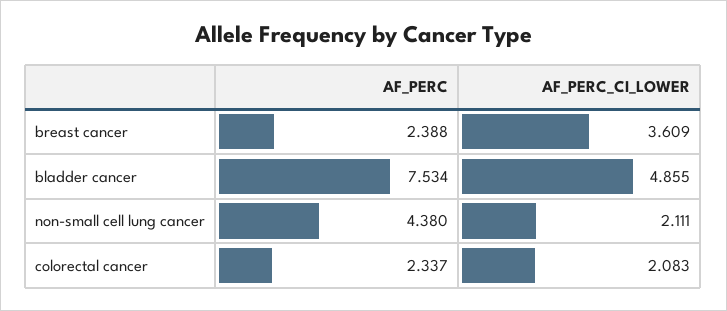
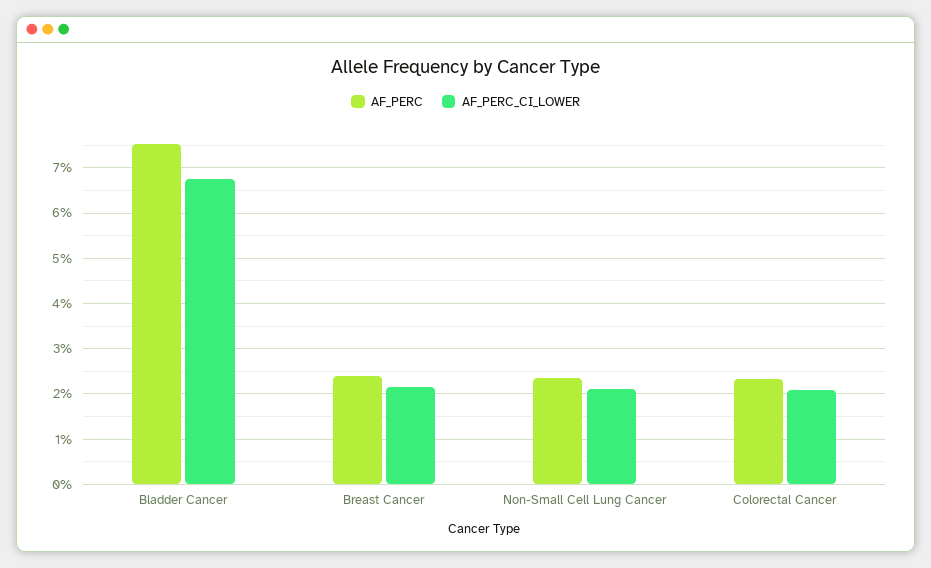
AF_PERC_CI_LOWER, breast cancer: 3.609 -> 2.2
AF_PERC_CI_LOWER, bladder cancer: 4.855 -> 6.8
AF_PERC, non-small cell lung cancer: 4.38 -> 2.4

